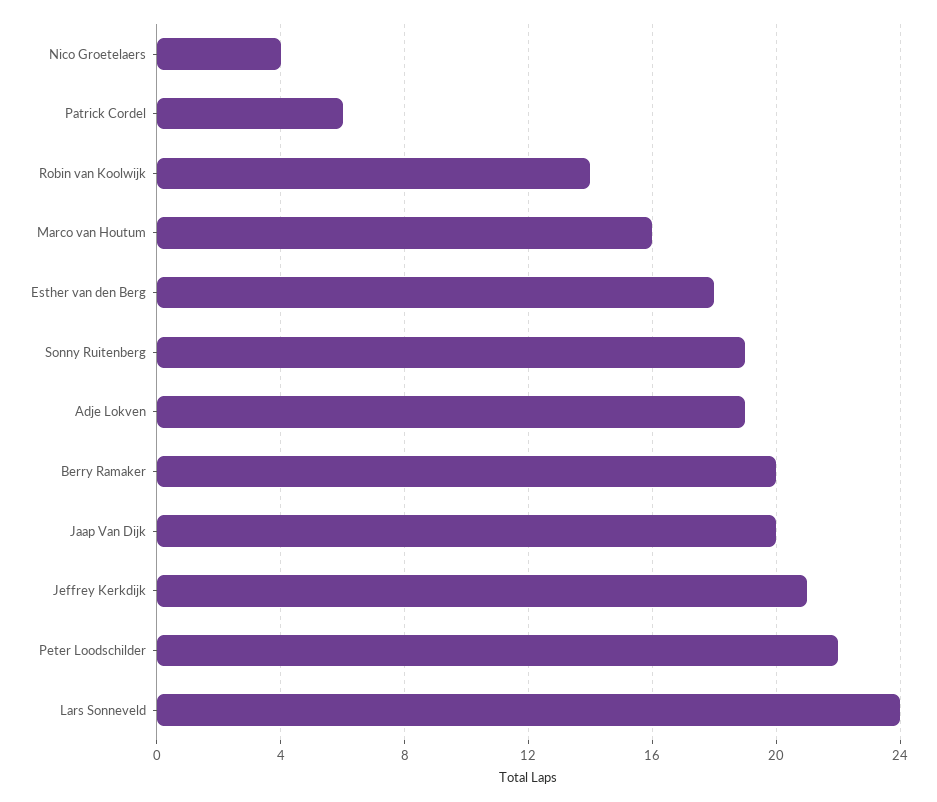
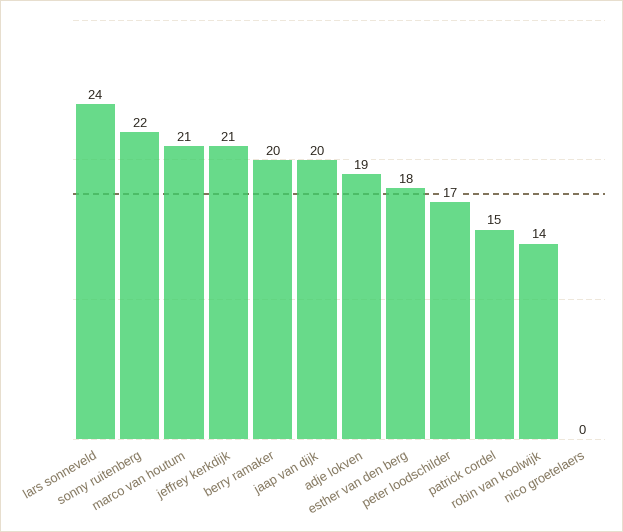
Nico Groetelaers: 4 -> 0
Patrick Cordel: 6 -> 15
Marco van Houtum: 16 -> 21
Sonny Ruitenberg: 19 -> 22
Peter Loodschilder: 22 -> 17

